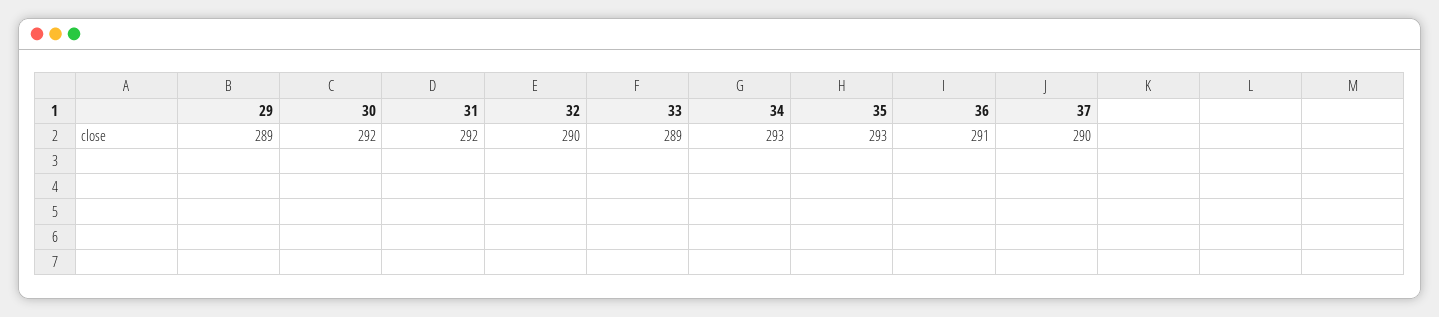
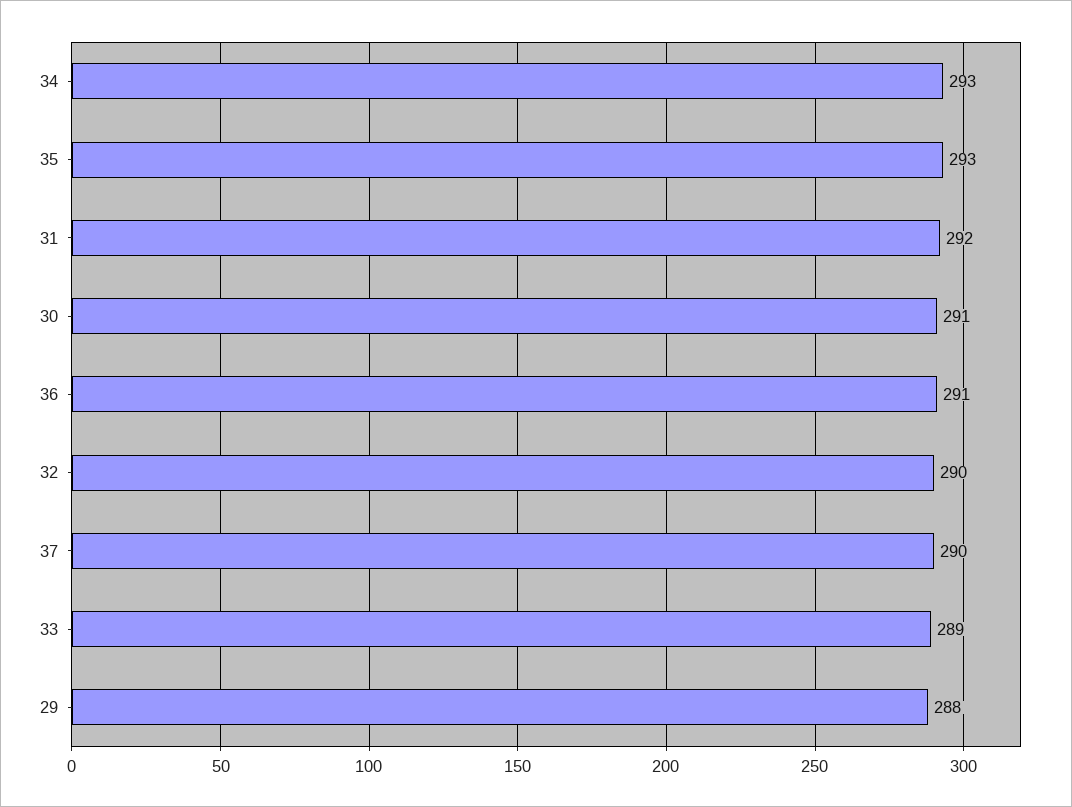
29: 289 -> 288
30: 292 -> 291

